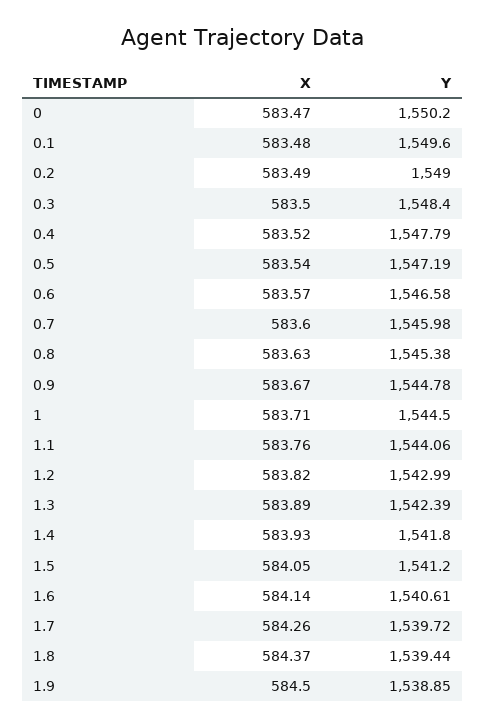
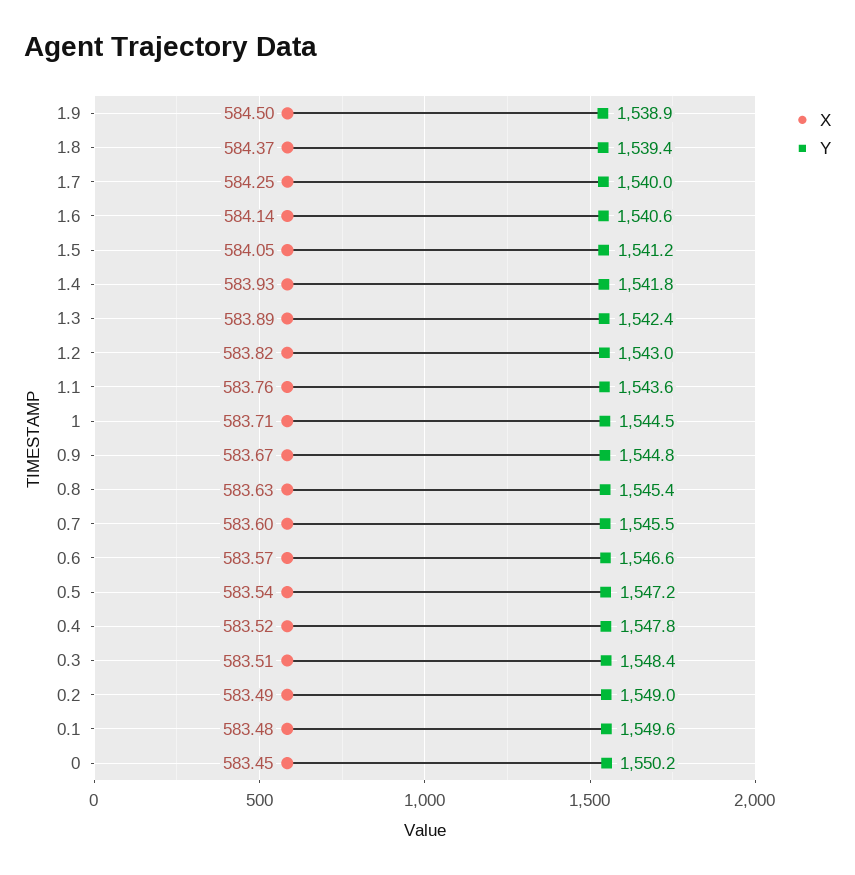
X, 0: 583.47 -> 583.45
X, 0.3: 583.5 -> 583.51
Y, 0.7: 1545.98 -> 1545.5
Y, 1.1: 1544.06 -> 1543.6
X, 1.7: 584.26 -> 584.25
Y, 1.7: 1539.72 -> 1540

